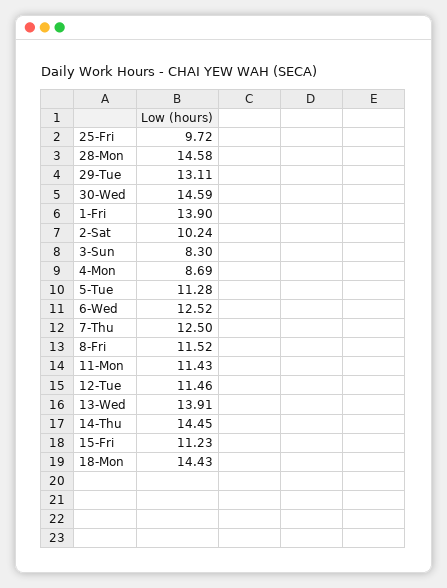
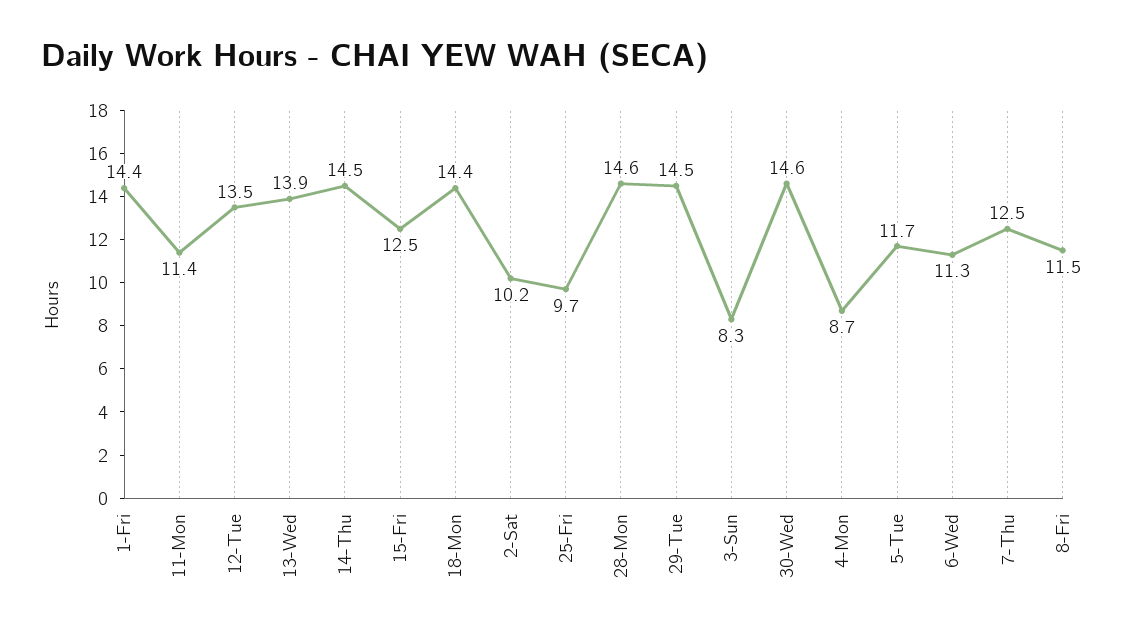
29-Tue: 13.11 -> 14.5
1-Fri: 13.9 -> 14.4
5-Tue: 11.28 -> 11.7
6-Wed: 12.52 -> 11.3
12-Tue: 11.46 -> 13.5
15-Fri: 11.23 -> 12.5

